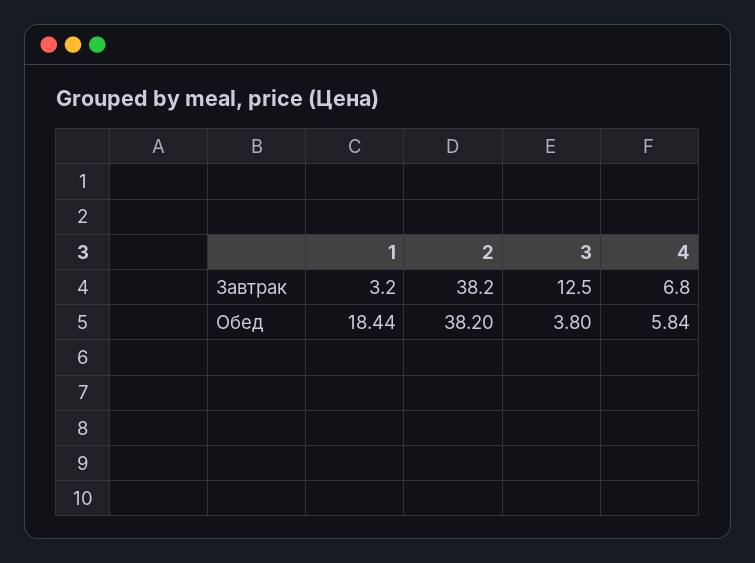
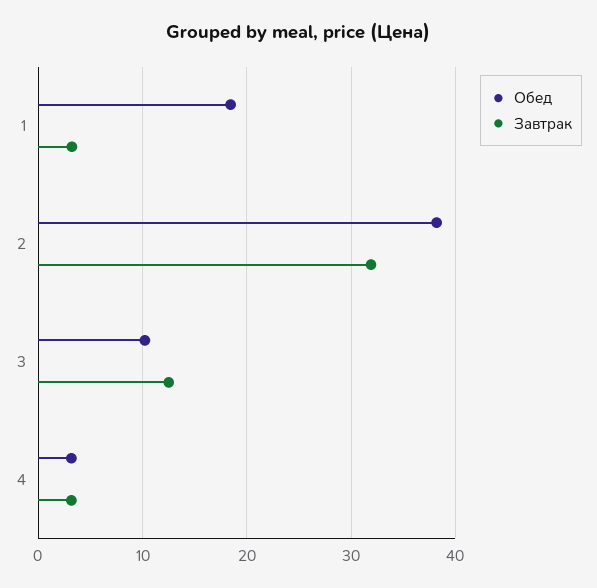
Завтрак, 2: 38.2 -> 32
Завтрак, 4: 6.8 -> 3
Обед, 3: 3.8 -> 10
Обед, 4: 5.84 -> 3

